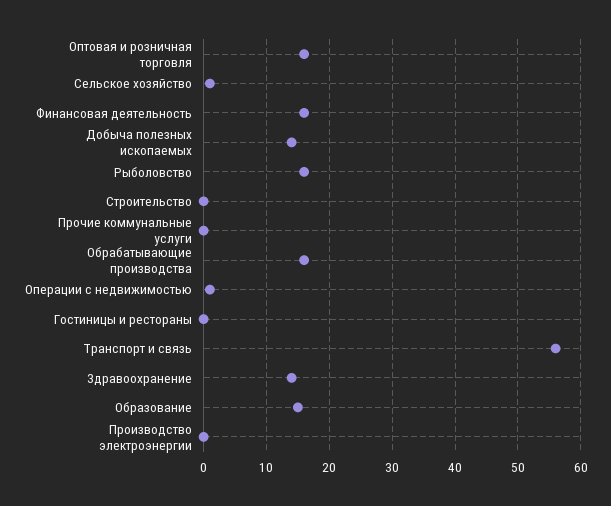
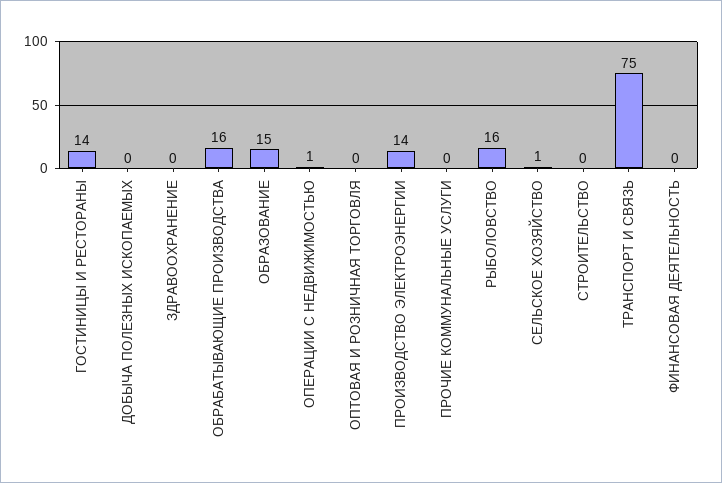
Оптовая и розничная торговля: 16 -> 0
Финансовая деятельность: 16 -> 0
Добыча полезных ископаемых: 14 -> 0
Гостиницы и рестораны: 0 -> 14
Транспорт и связь: 56 -> 75
Здравоохранение: 14 -> 0
Производство электроэнергии: 0 -> 14

